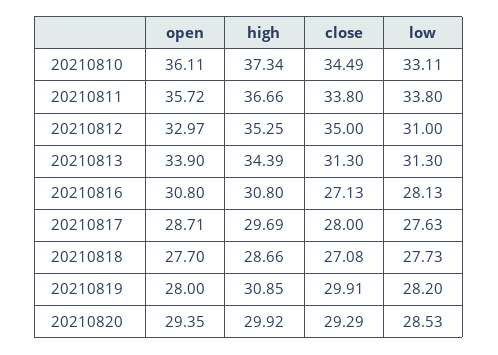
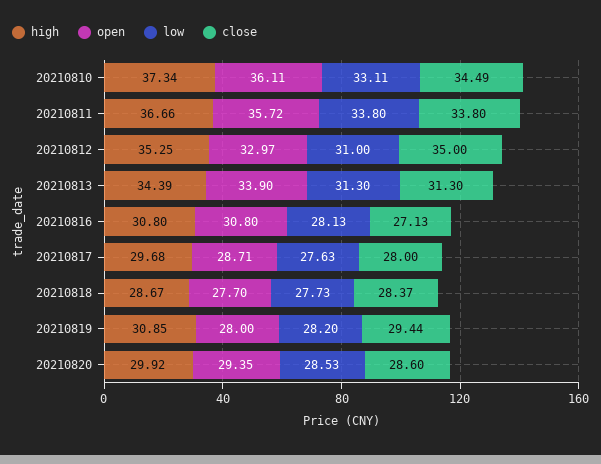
high, 20210817: 29.69 -> 29.68
high, 20210818: 28.66 -> 28.67
close, 20210818: 27.08 -> 28.37
close, 20210819: 29.91 -> 29.44
close, 20210820: 29.29 -> 28.6

